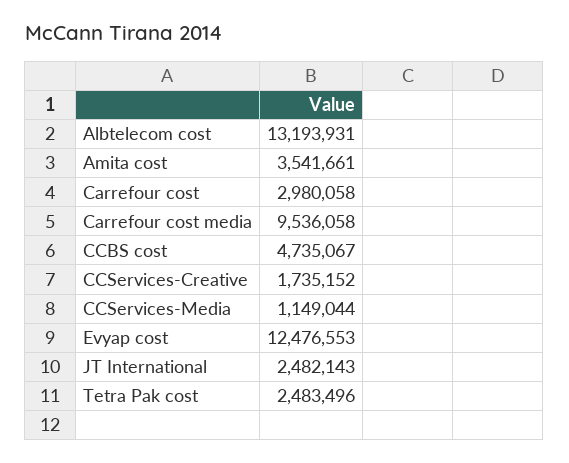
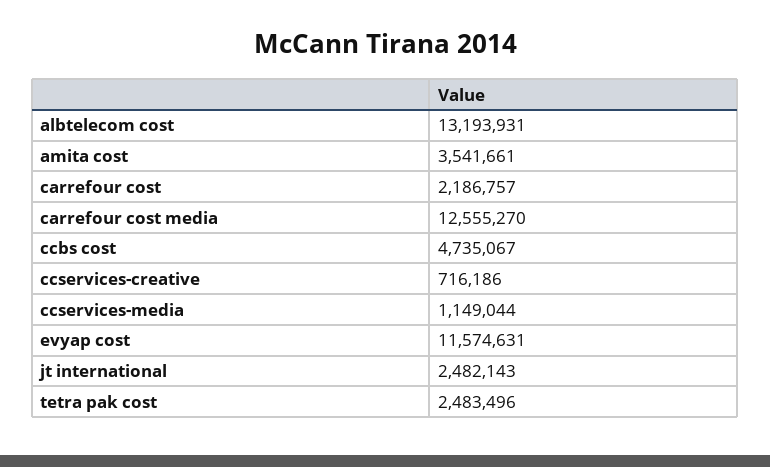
Carrefour cost: 2980058 -> 2186757
Carrefour cost media: 9536058 -> 12555270
CCServices-Creative: 1735152 -> 716186
Evyap cost: 12476553 -> 11574631

